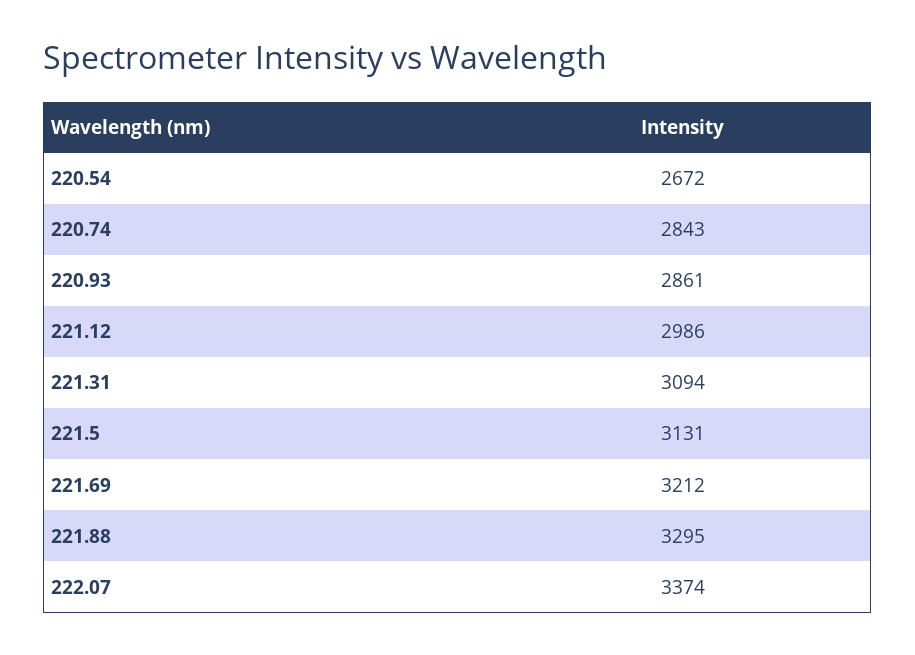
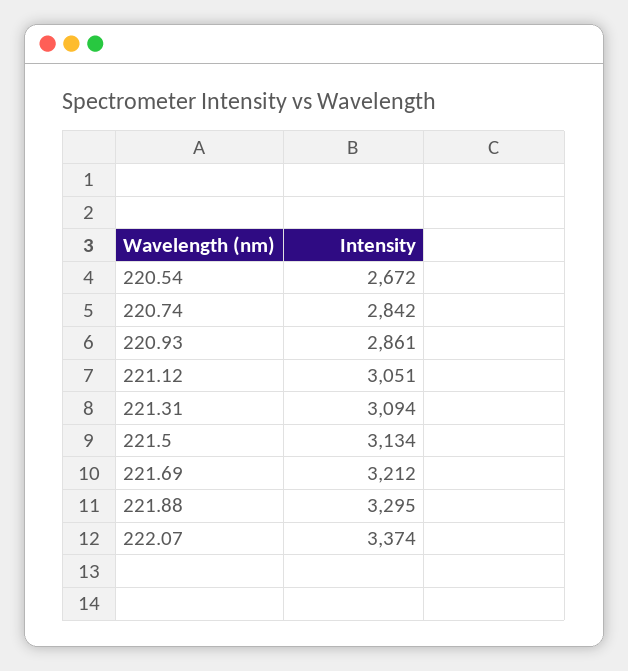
220.74: 2843 -> 2842
221.12: 2986 -> 3051
221.5: 3131 -> 3134

